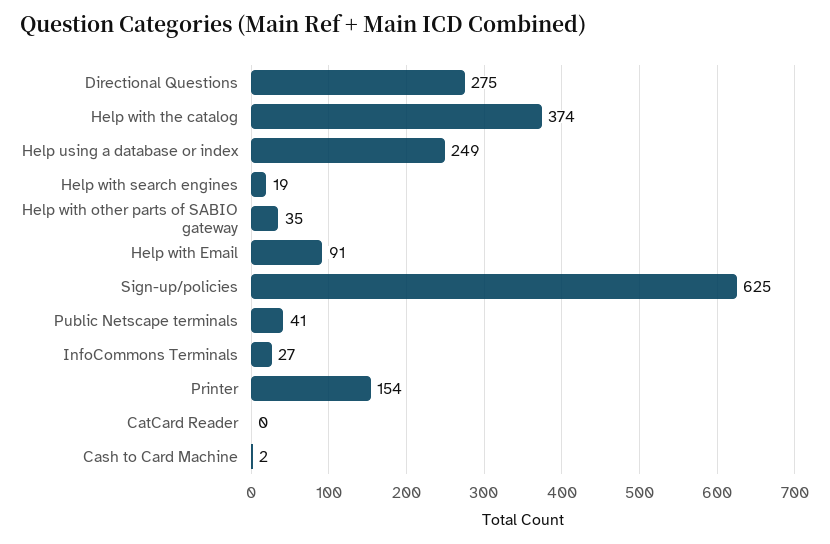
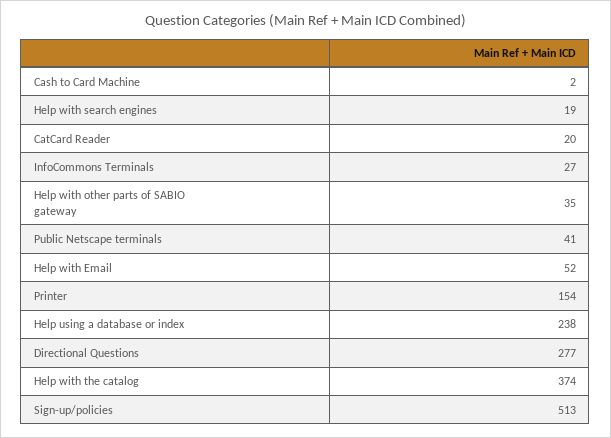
Directional Questions: 275 -> 277
Help using a database or index: 249 -> 238
Help with Email: 91 -> 52
Sign-up/policies: 625 -> 513
CatCard Reader: 0 -> 20

